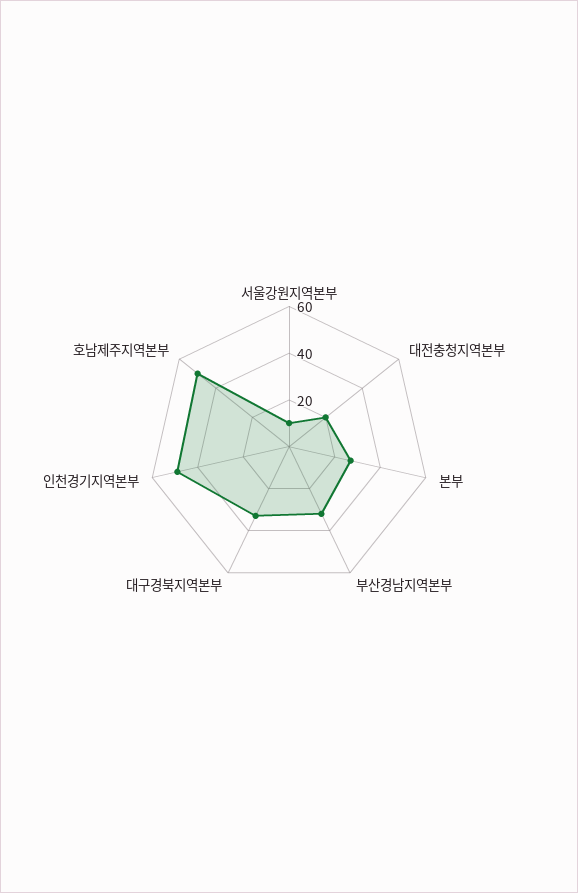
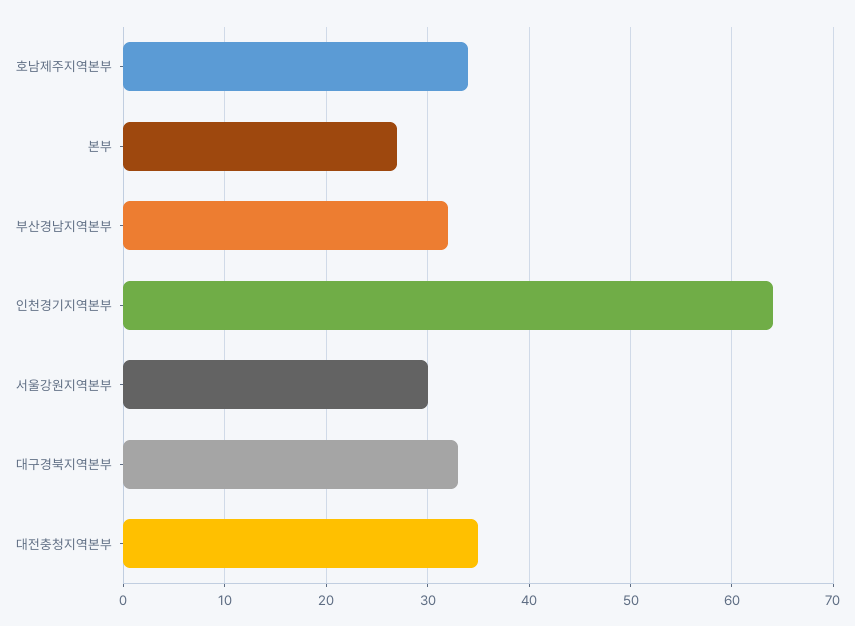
서울강원지역본부: 10 -> 30
대전충청지역본부: 20 -> 35
인천경기지역본부: 50 -> 64
호남제주지역본부: 50 -> 34

